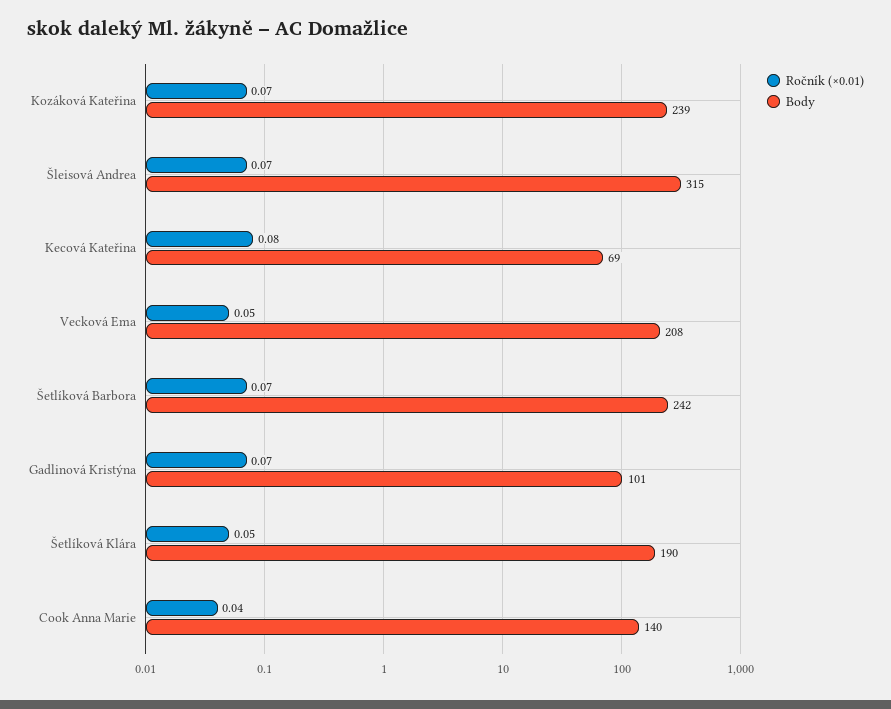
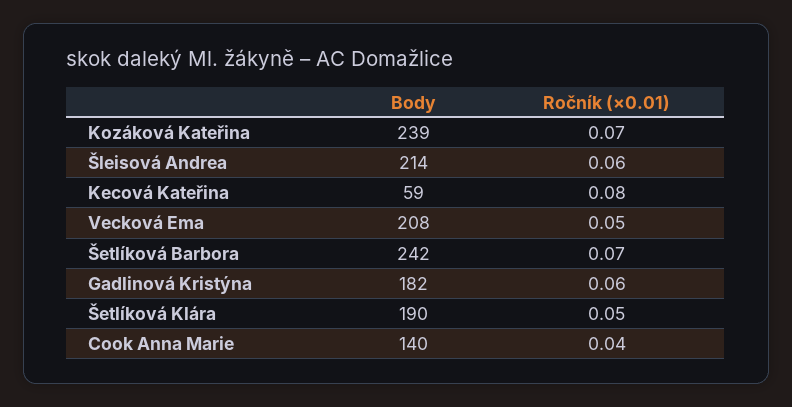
Ročník (×0.01), Šleisová Andrea: 0.07 -> 0.06
Body, Šleisová Andrea: 315 -> 214
Body, Kecová Kateřina: 69 -> 59
Ročník (×0.01), Gadlinová Kristýna: 0.07 -> 0.06
Body, Gadlinová Kristýna: 101 -> 182

